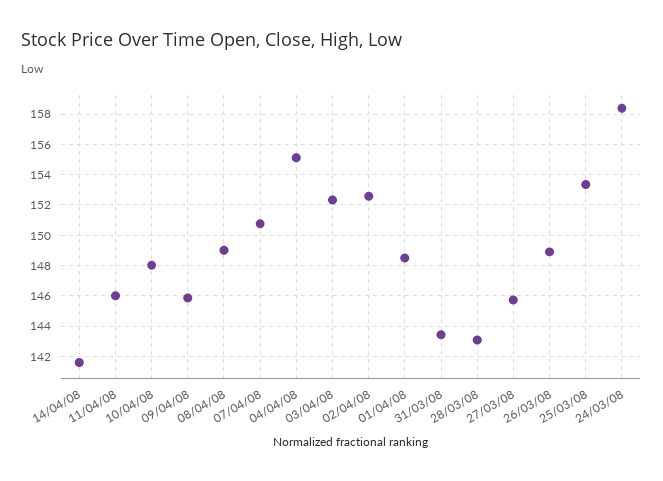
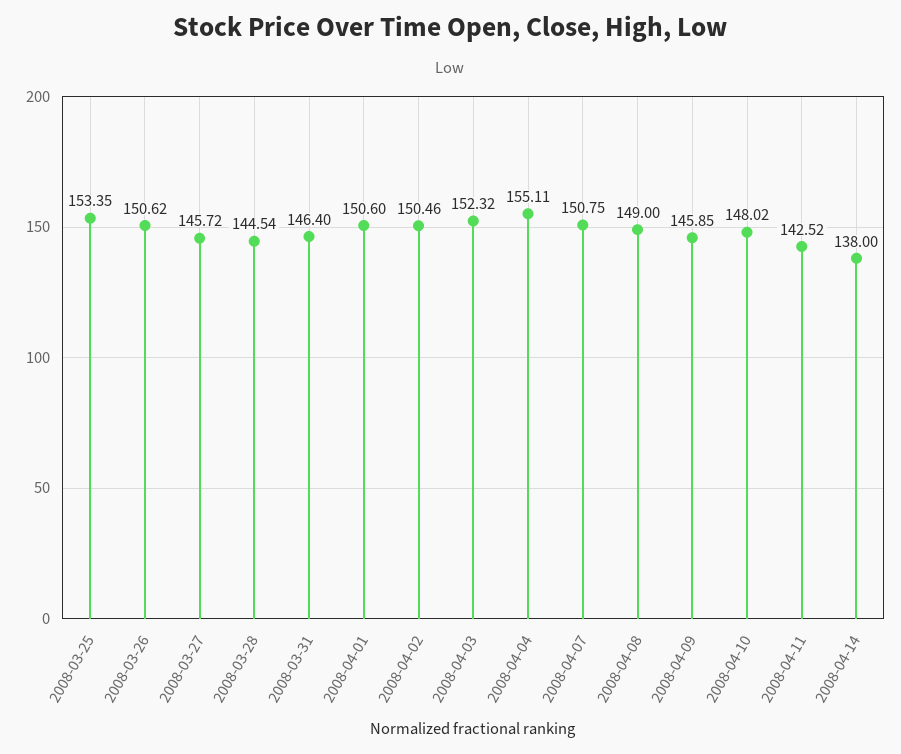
14/04/08: 141.5 -> 138
11/04/08: 146 -> 142.52
02/04/08: 152.5 -> 150.46
01/04/08: 148.5 -> 150.6
31/03/08: 143.5 -> 146.4
28/03/08: 143 -> 144.54
26/03/08: 149 -> 150.62
24/03/08: 158.5 -> none

